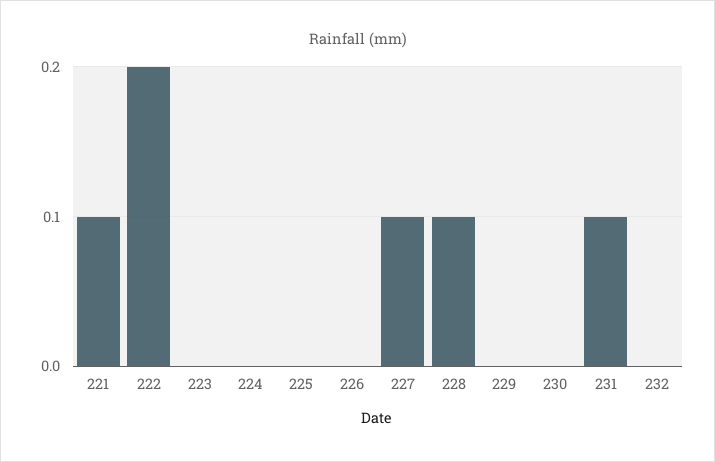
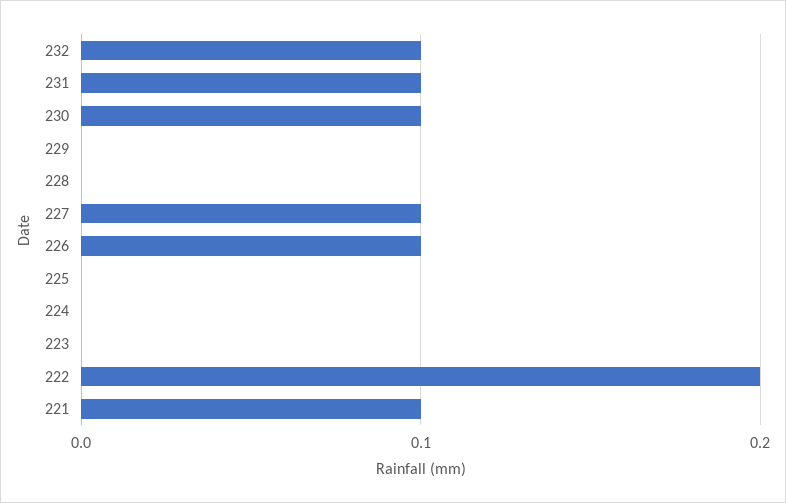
226: 0 -> 0.1
228: 0.1 -> 0
230: 0 -> 0.1
232: 0 -> 0.1

